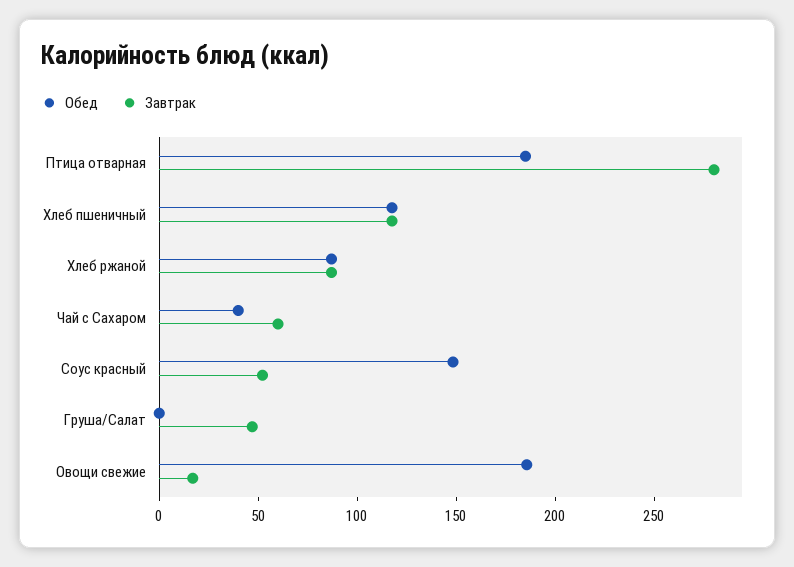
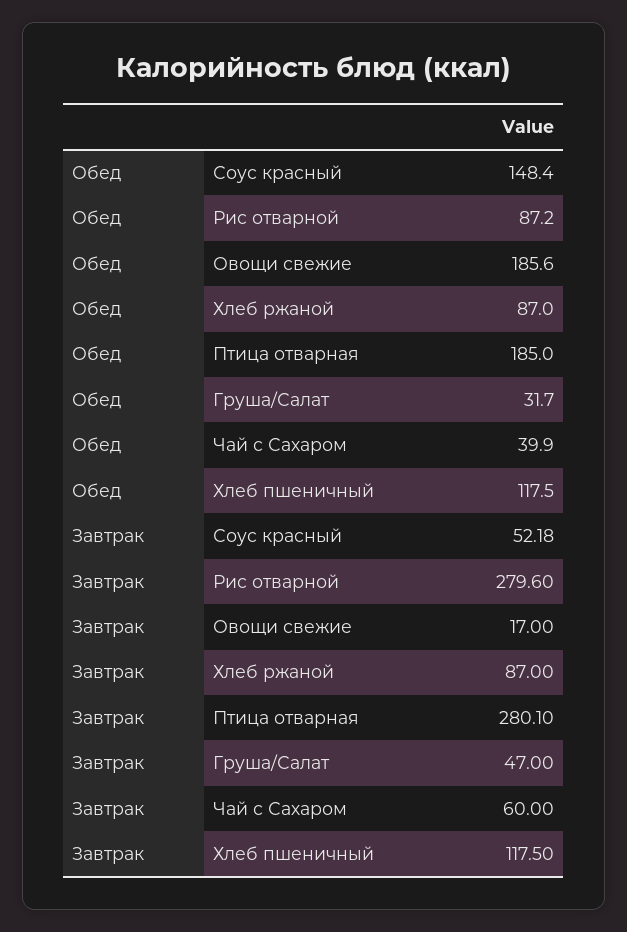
Обед, Груша/Салат: 0 -> 31.7
Обед, Рис отварной: none -> 87.2
Завтрак, Рис отварной: none -> 279.6

